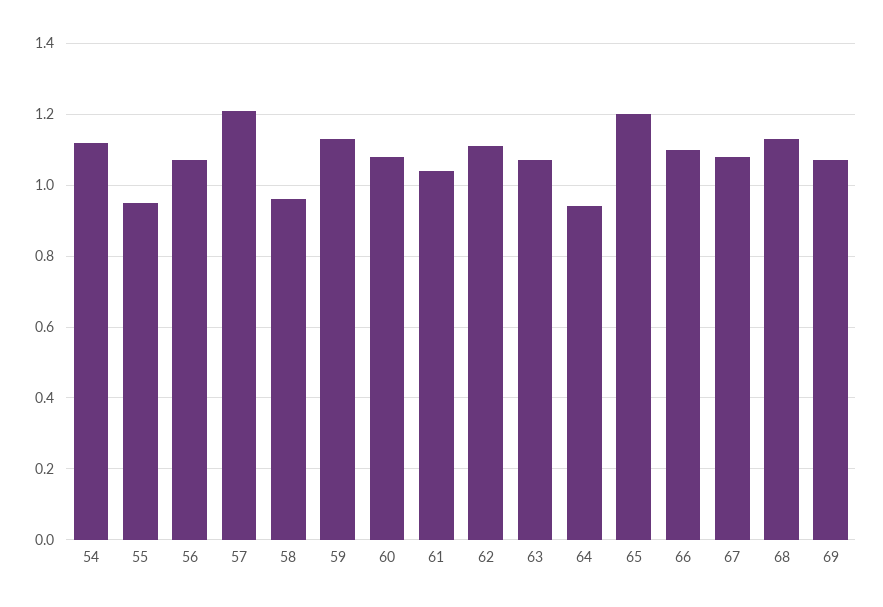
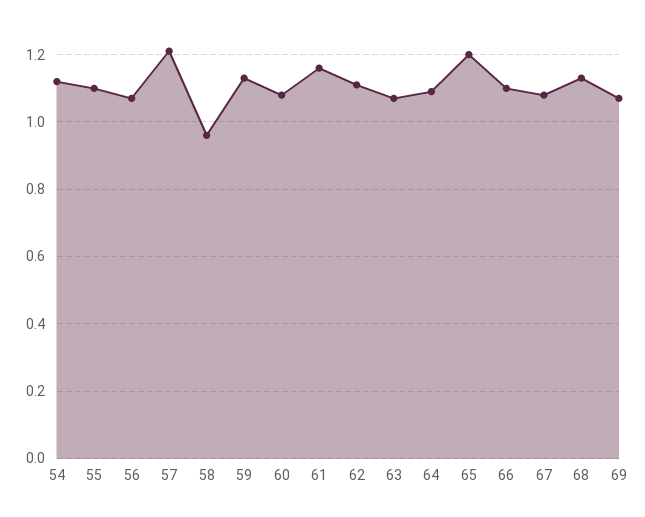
55: 0.95 -> 1.1
61: 1.05 -> 1.15
64: 0.95 -> 1.1

